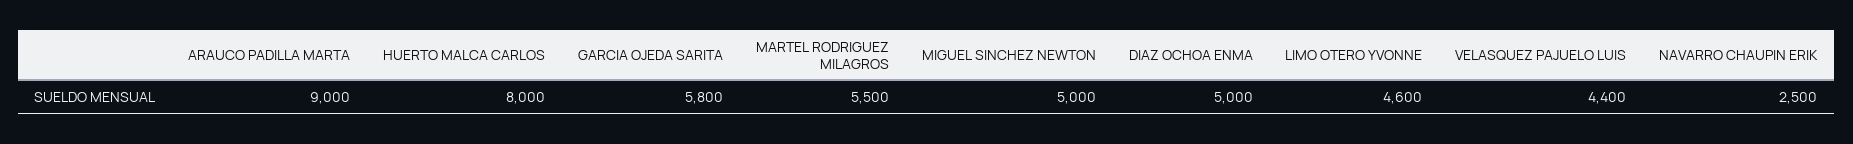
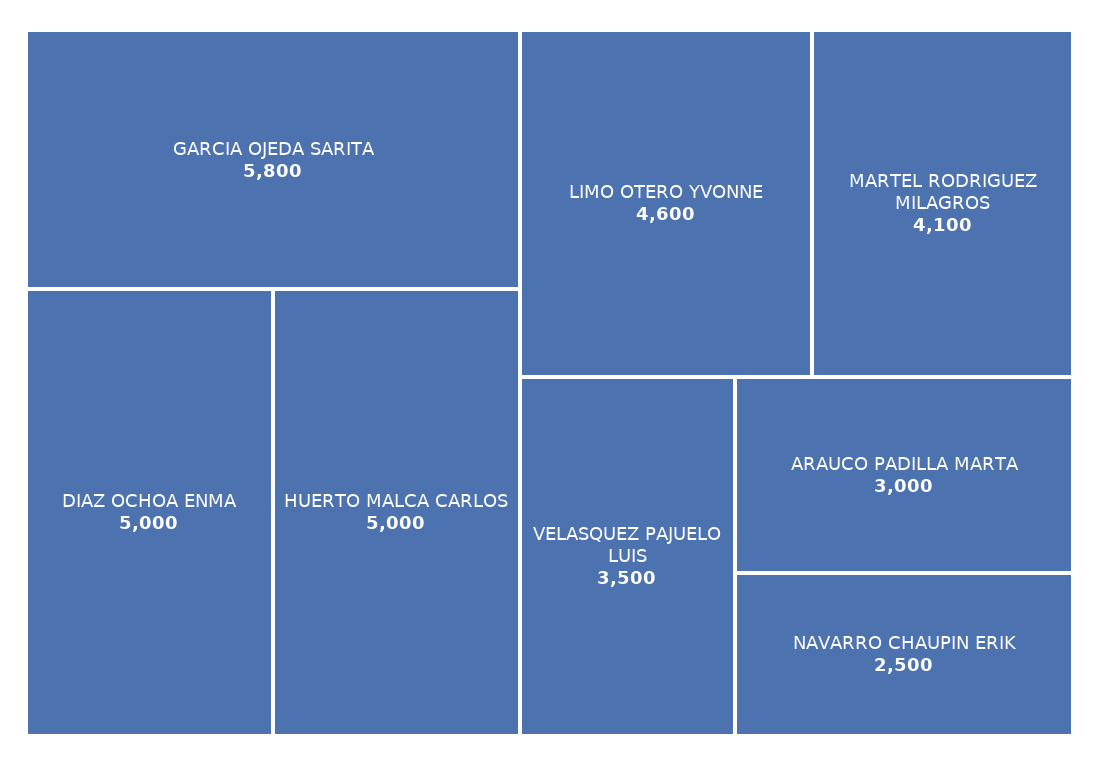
ARAUCO PADILLA MARTA: 9000 -> 3000
HUERTO MALCA CARLOS: 8000 -> 5000
MARTEL RODRIGUEZ MILAGROS: 5500 -> 4100
MIGUEL SINCHEZ NEWTON: 5000 -> none
VELASQUEZ PAJUELO LUIS: 4400 -> 3500

